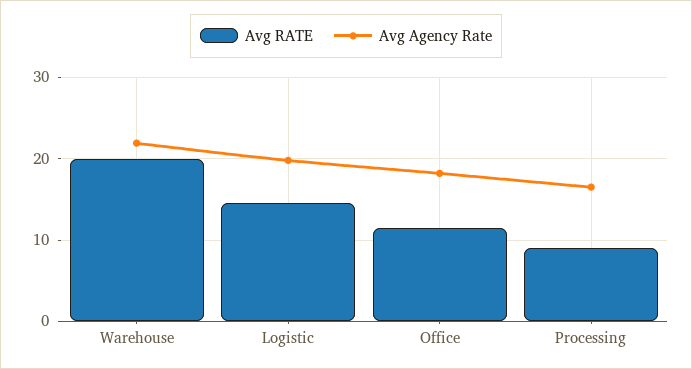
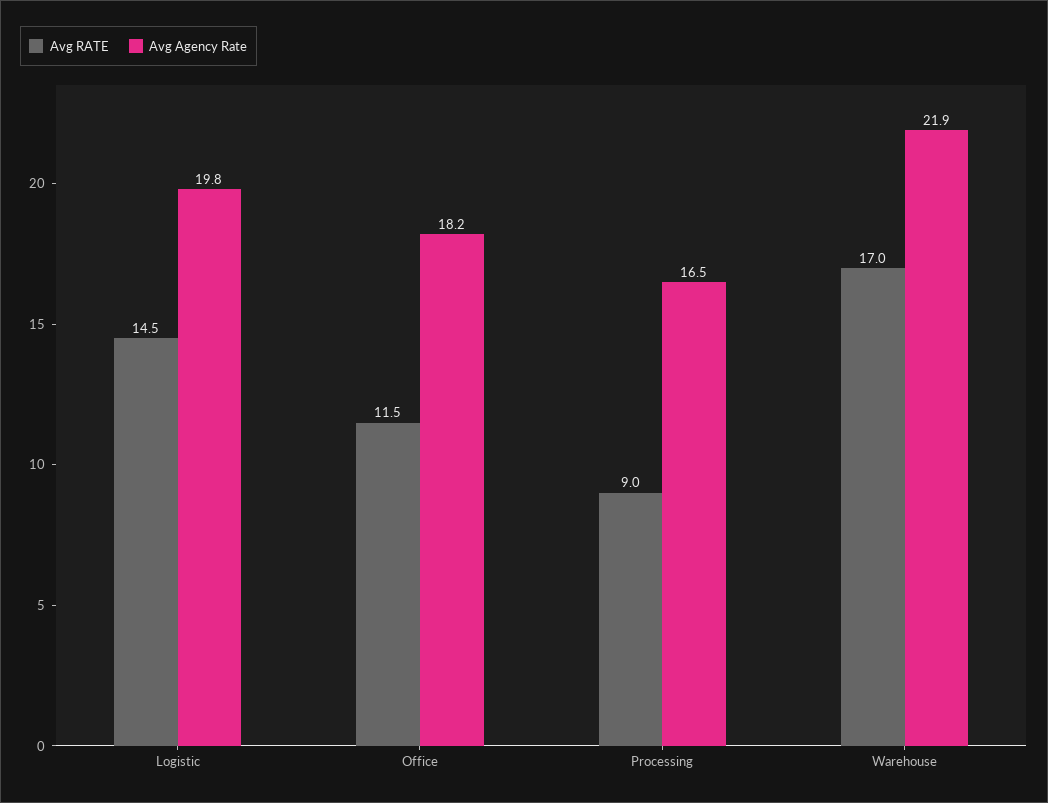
Avg RATE, Warehouse: 20 -> 17

